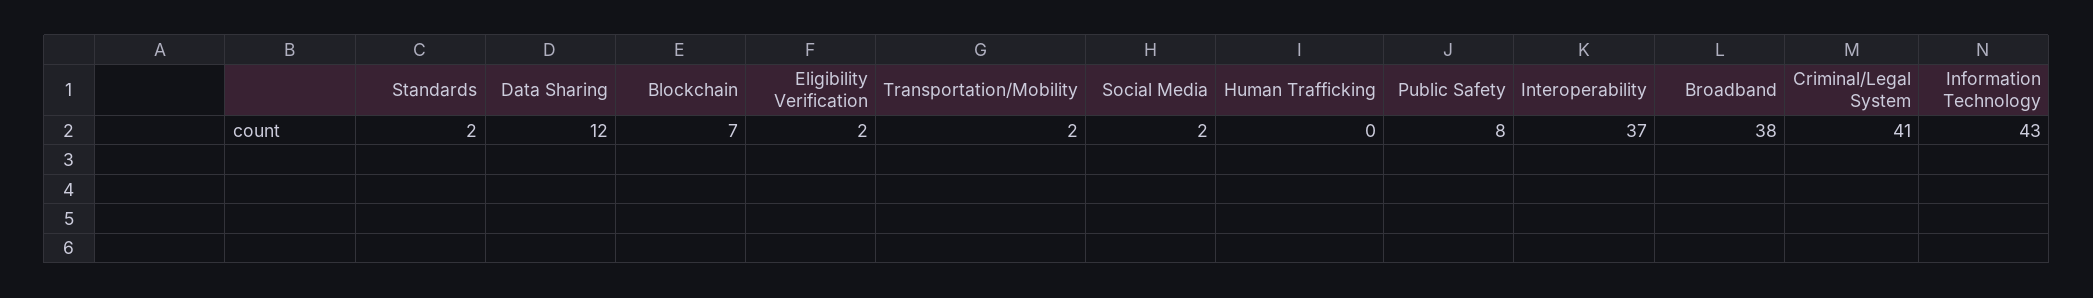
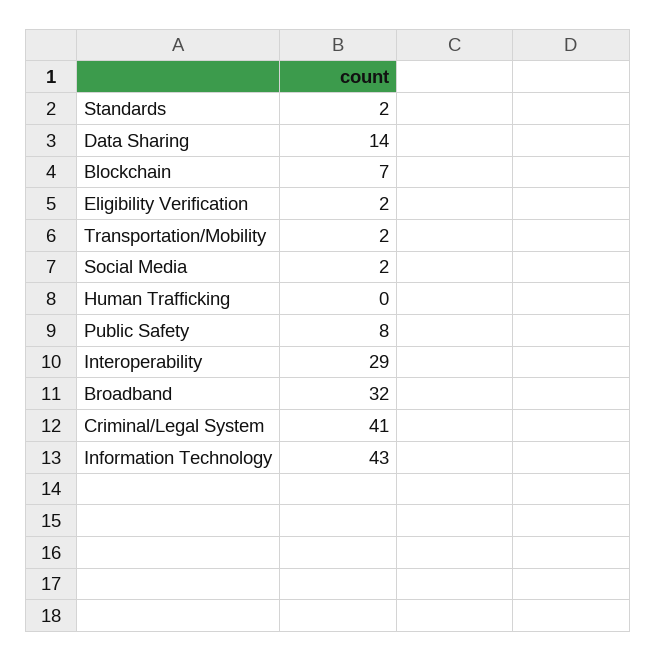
Data Sharing: 12 -> 14
Interoperability: 37 -> 29
Broadband: 38 -> 32

